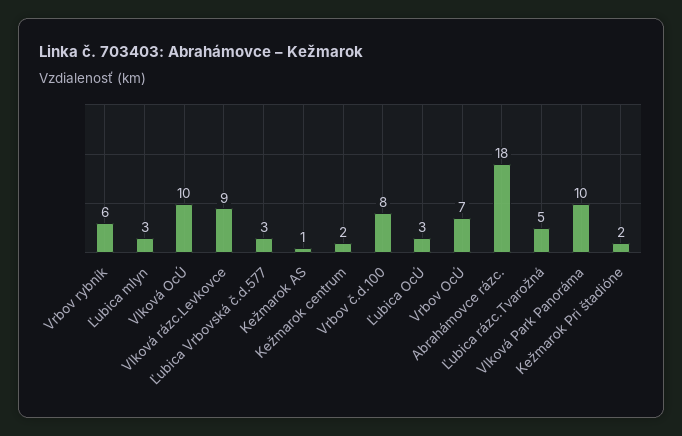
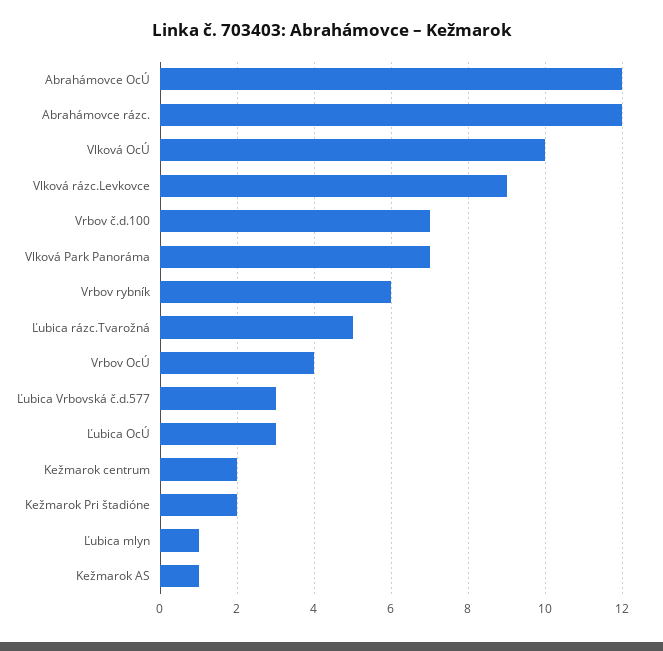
Ľubica mlyn: 3 -> 1
Vrbov č.d.100: 8 -> 7
Vrbov OcÚ: 7 -> 4
Abrahámovce rázc.: 18 -> 12
Vlková Park Panoráma: 10 -> 7
Abrahámovce OcÚ: none -> 12

